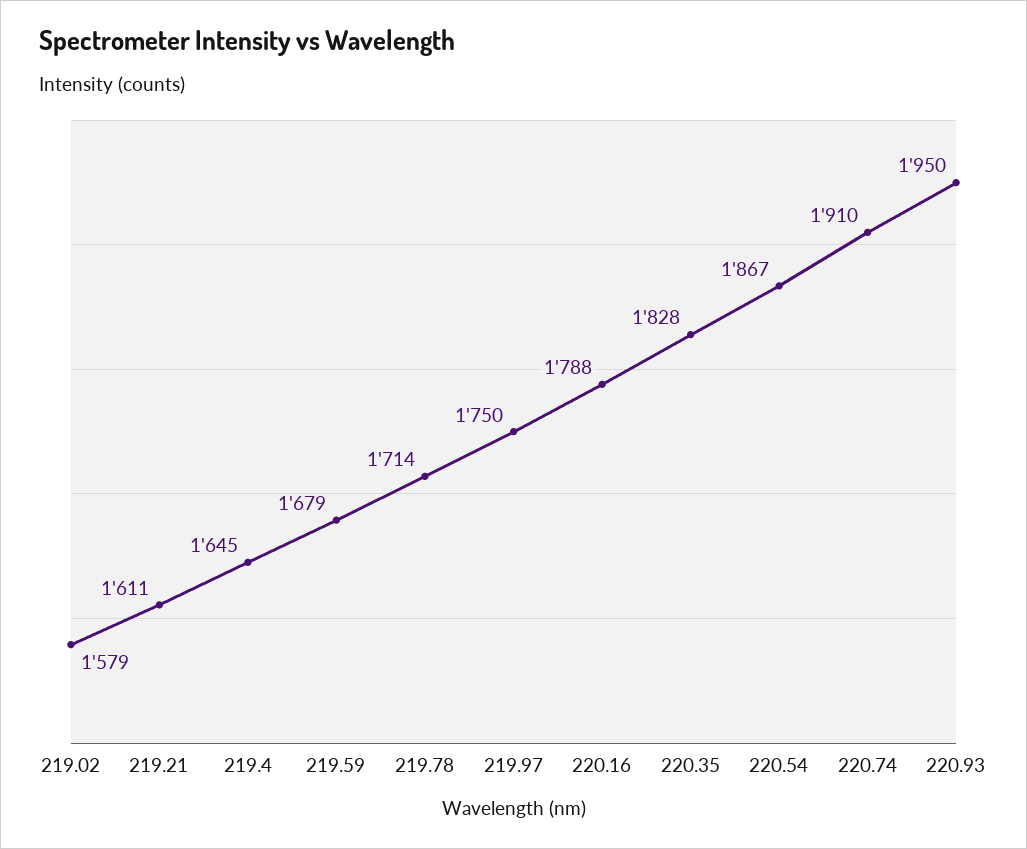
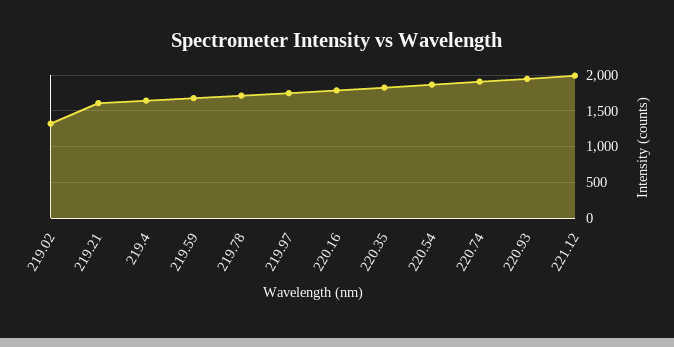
219.02: 1579 -> 1300
221.12: none -> 2000

